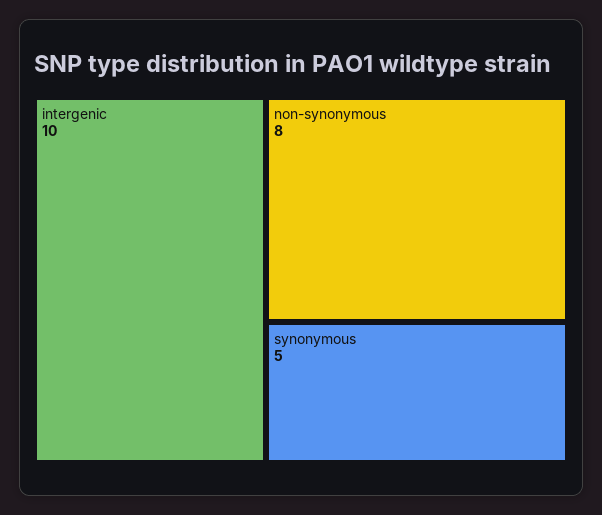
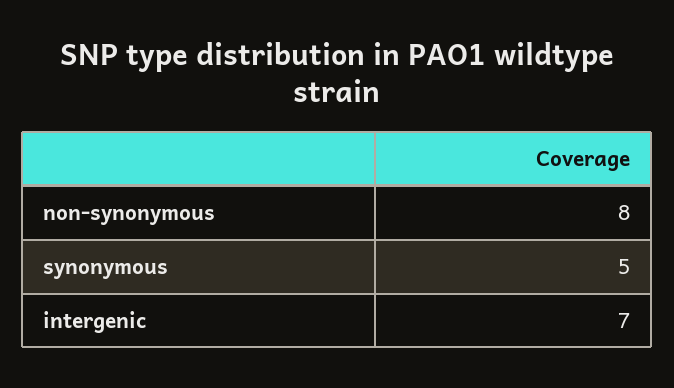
intergenic: 10 -> 7

